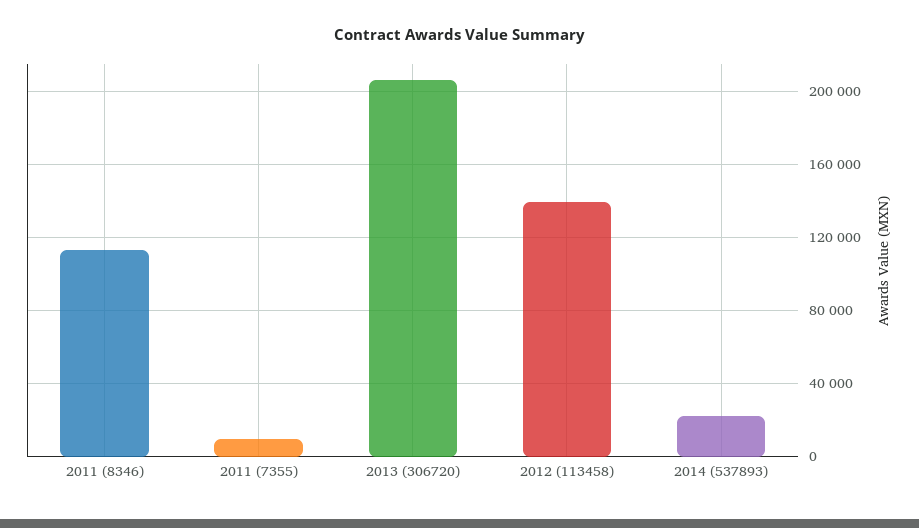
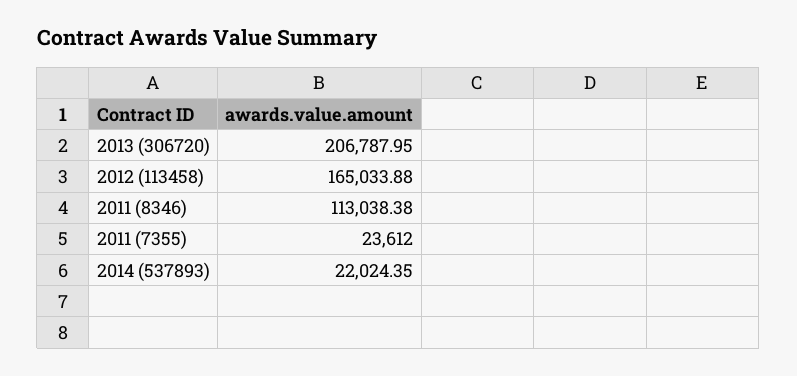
2011 (7355): 10000 -> 23612
2012 (113458): 140000 -> 165033.88

